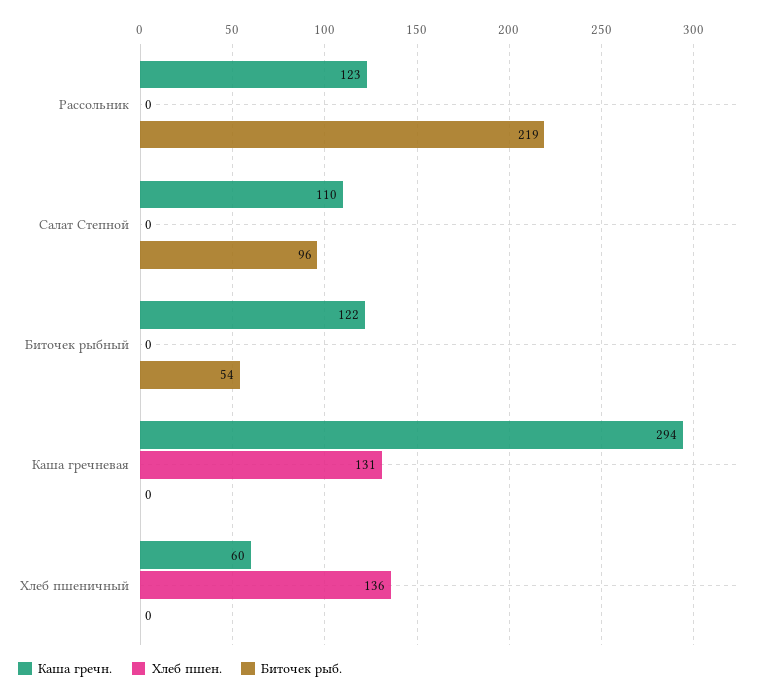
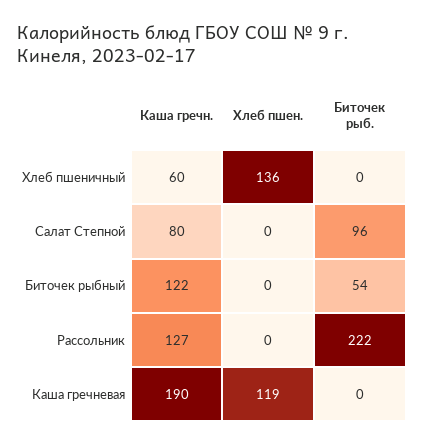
Каша гречн., Рассольник: 123 -> 127
Биточек рыб., Рассольник: 219 -> 222
Каша гречн., Салат Степной: 110 -> 80
Каша гречн., Каша гречневая: 294 -> 190
Хлеб пшен., Каша гречневая: 131 -> 119

